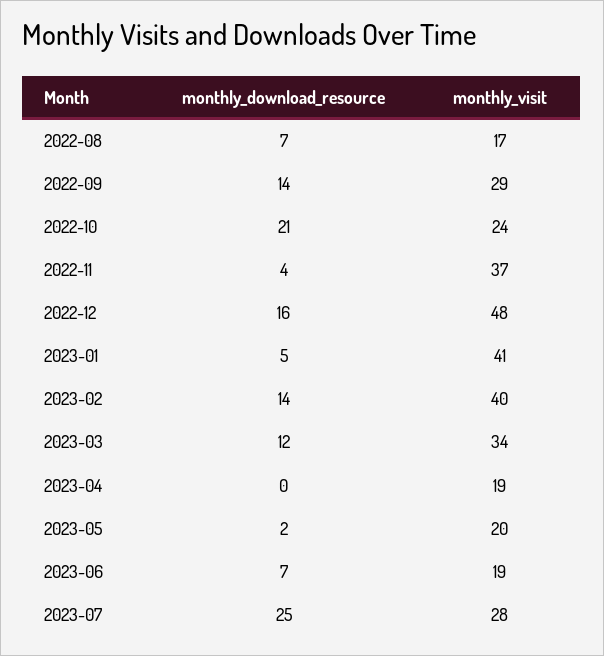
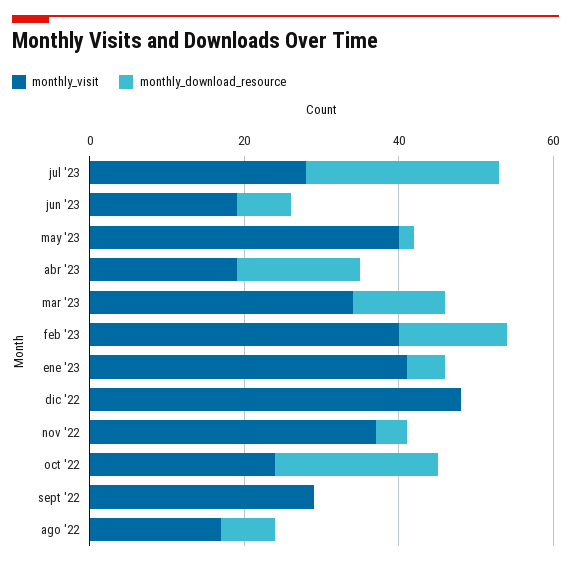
monthly_download_resource, 2022-09: 14 -> 0
monthly_download_resource, 2022-12: 16 -> 0
monthly_download_resource, 2023-04: 0 -> 15
monthly_visit, 2023-05: 20 -> 40

